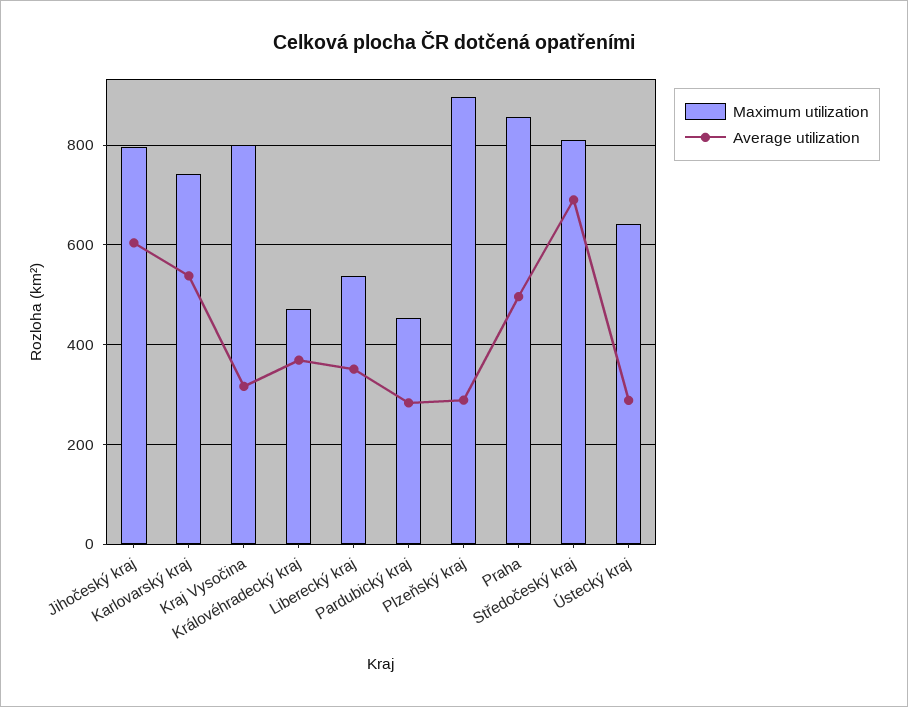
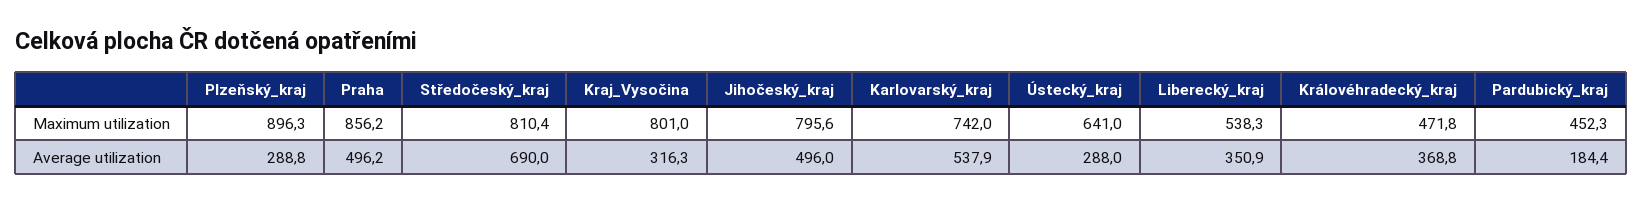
Average utilization, Jihočeský kraj: 600 -> 496
Average utilization, Pardubický kraj: 280 -> 184.4

